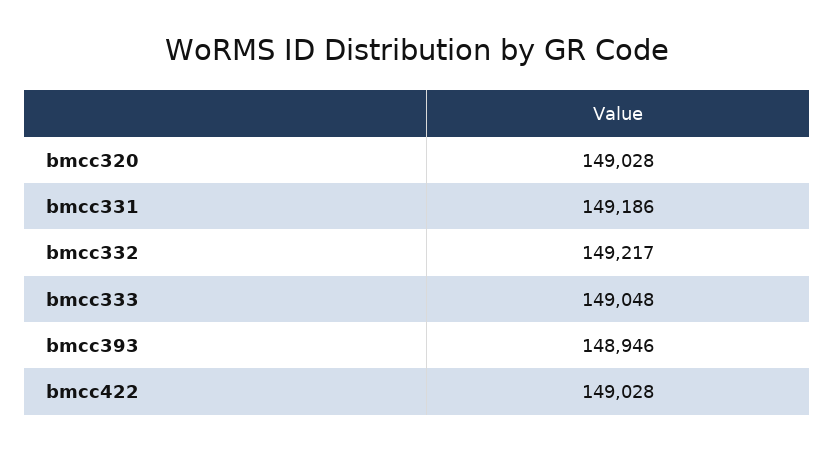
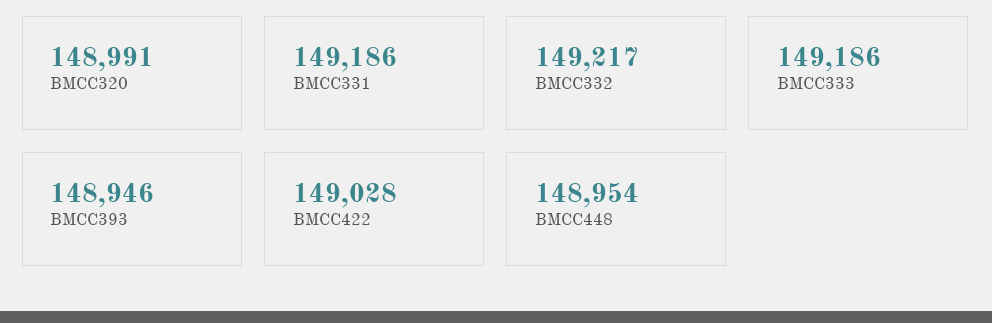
bmcc320: 149028 -> 148991
bmcc333: 149048 -> 149186
BMCC448: none -> 148954

